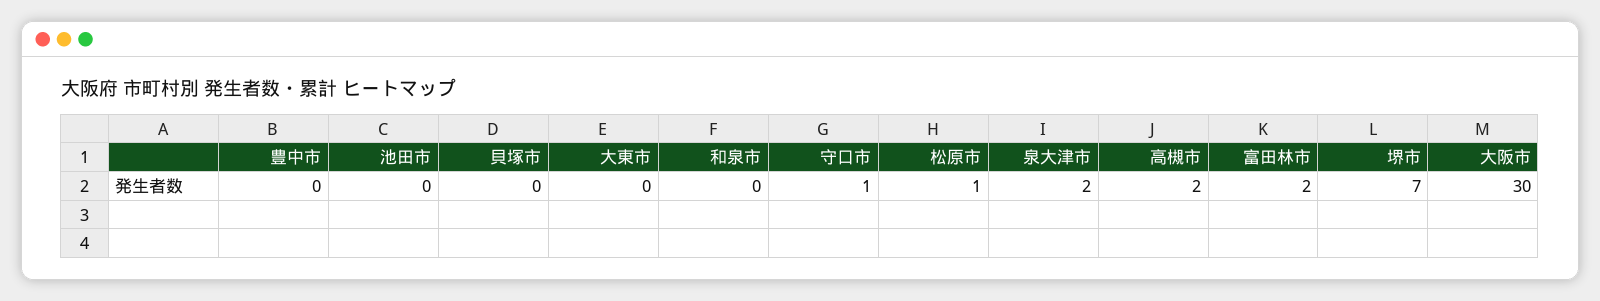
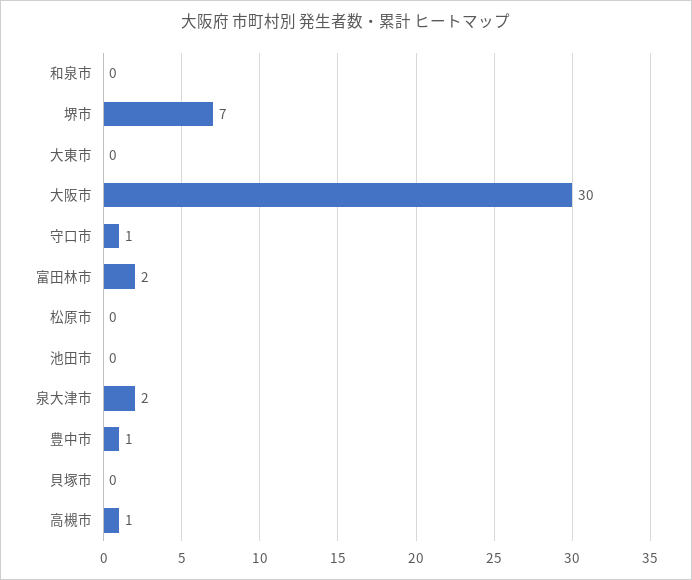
豊中市: 0 -> 1
松原市: 1 -> 0
高槻市: 2 -> 1

